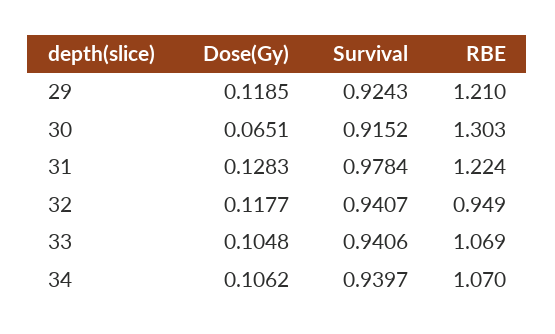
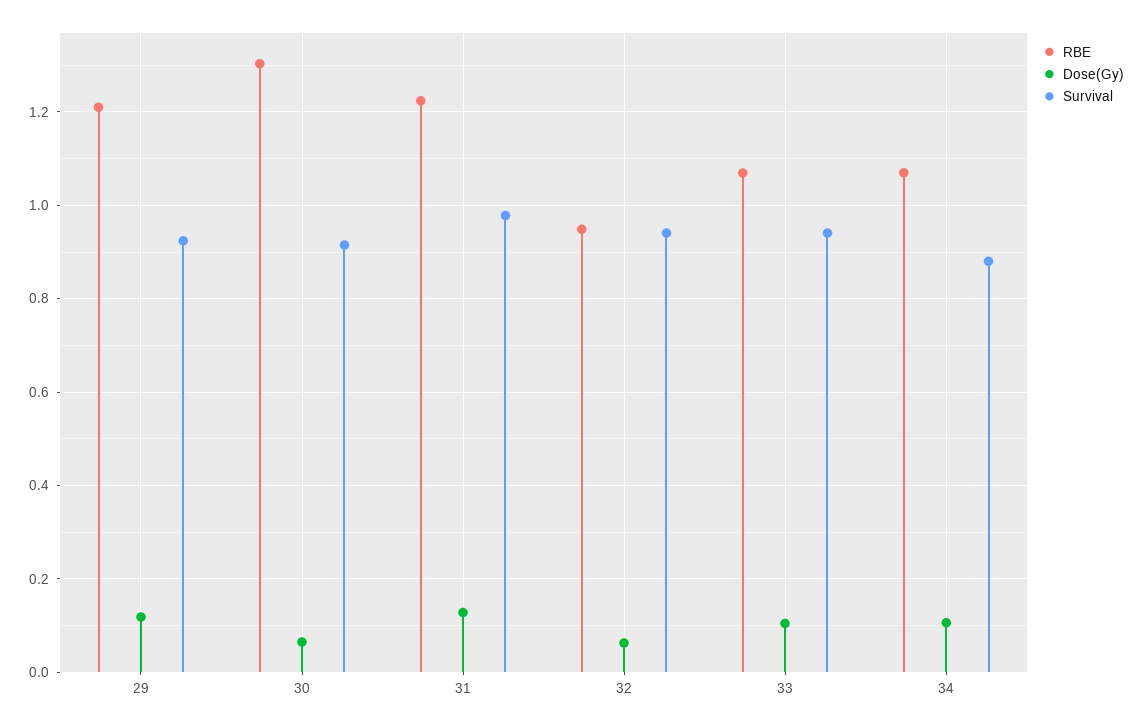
Dose(Gy), 32: 0.1177 -> 0.06
Survival, 34: 0.9397 -> 0.88

